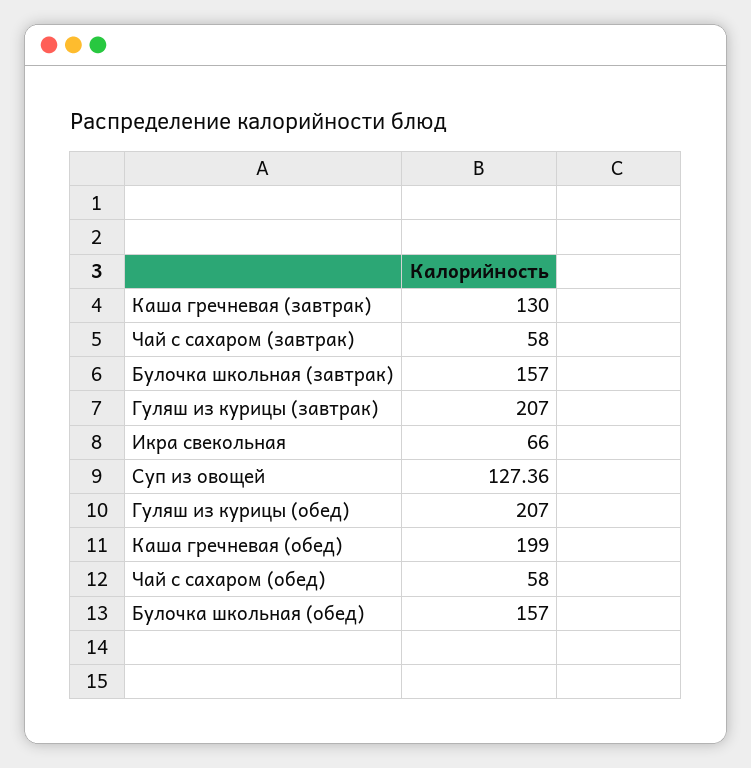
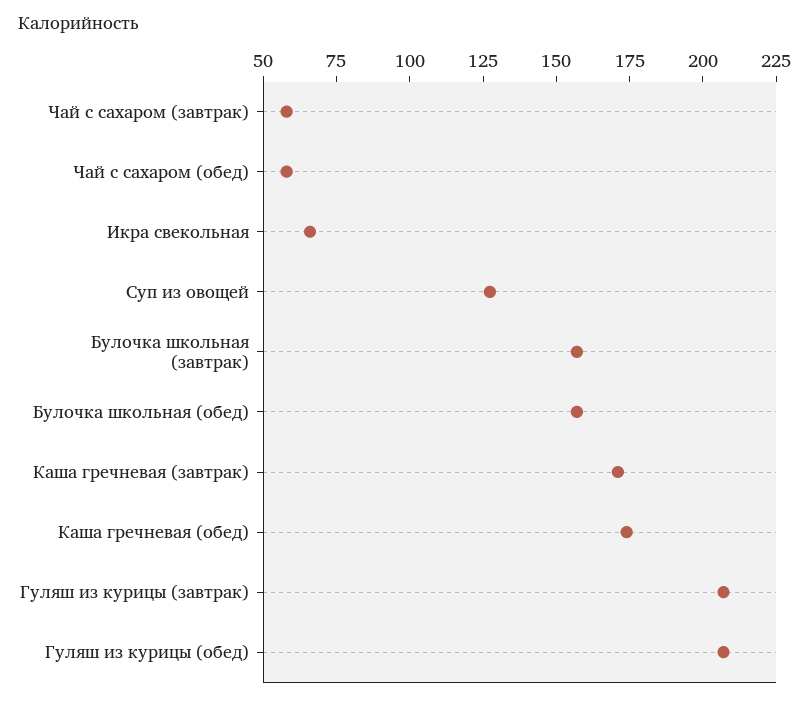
Каша гречневая (завтрак): 130 -> 170
Каша гречневая (обед): 199 -> 175

